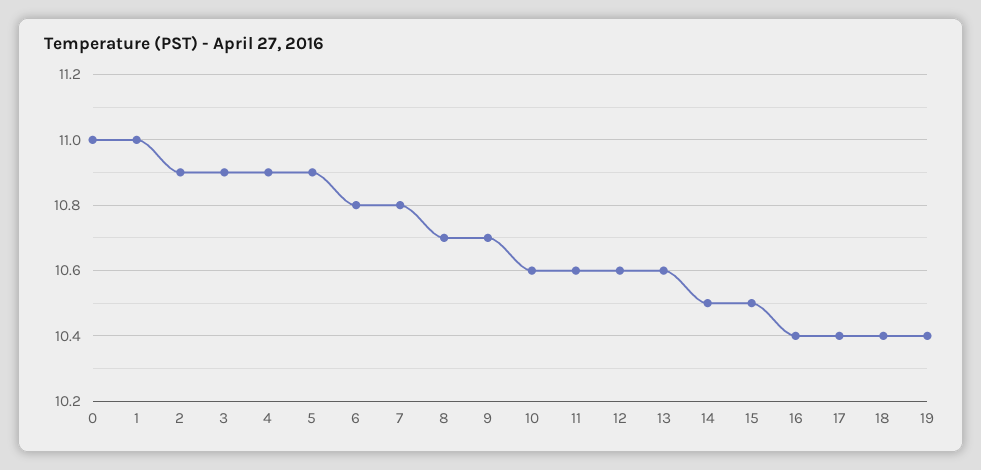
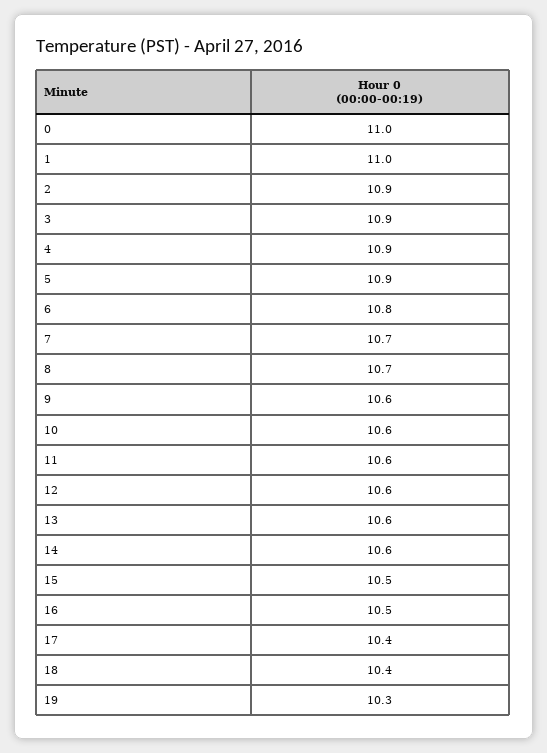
7: 10.8 -> 10.7
9: 10.7 -> 10.6
14: 10.5 -> 10.6
16: 10.4 -> 10.5
19: 10.4 -> 10.3

